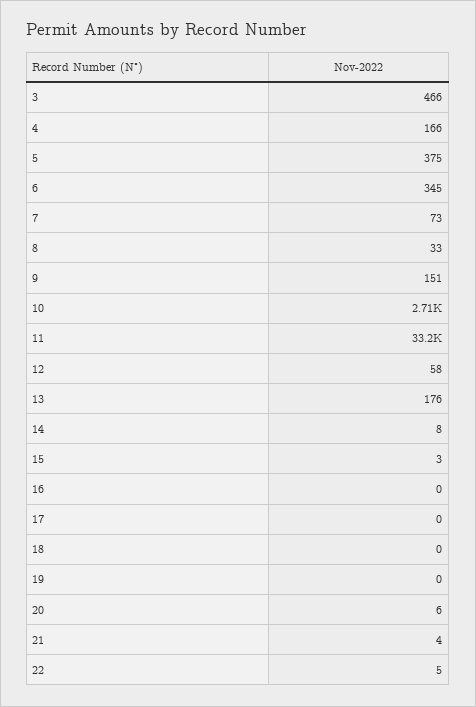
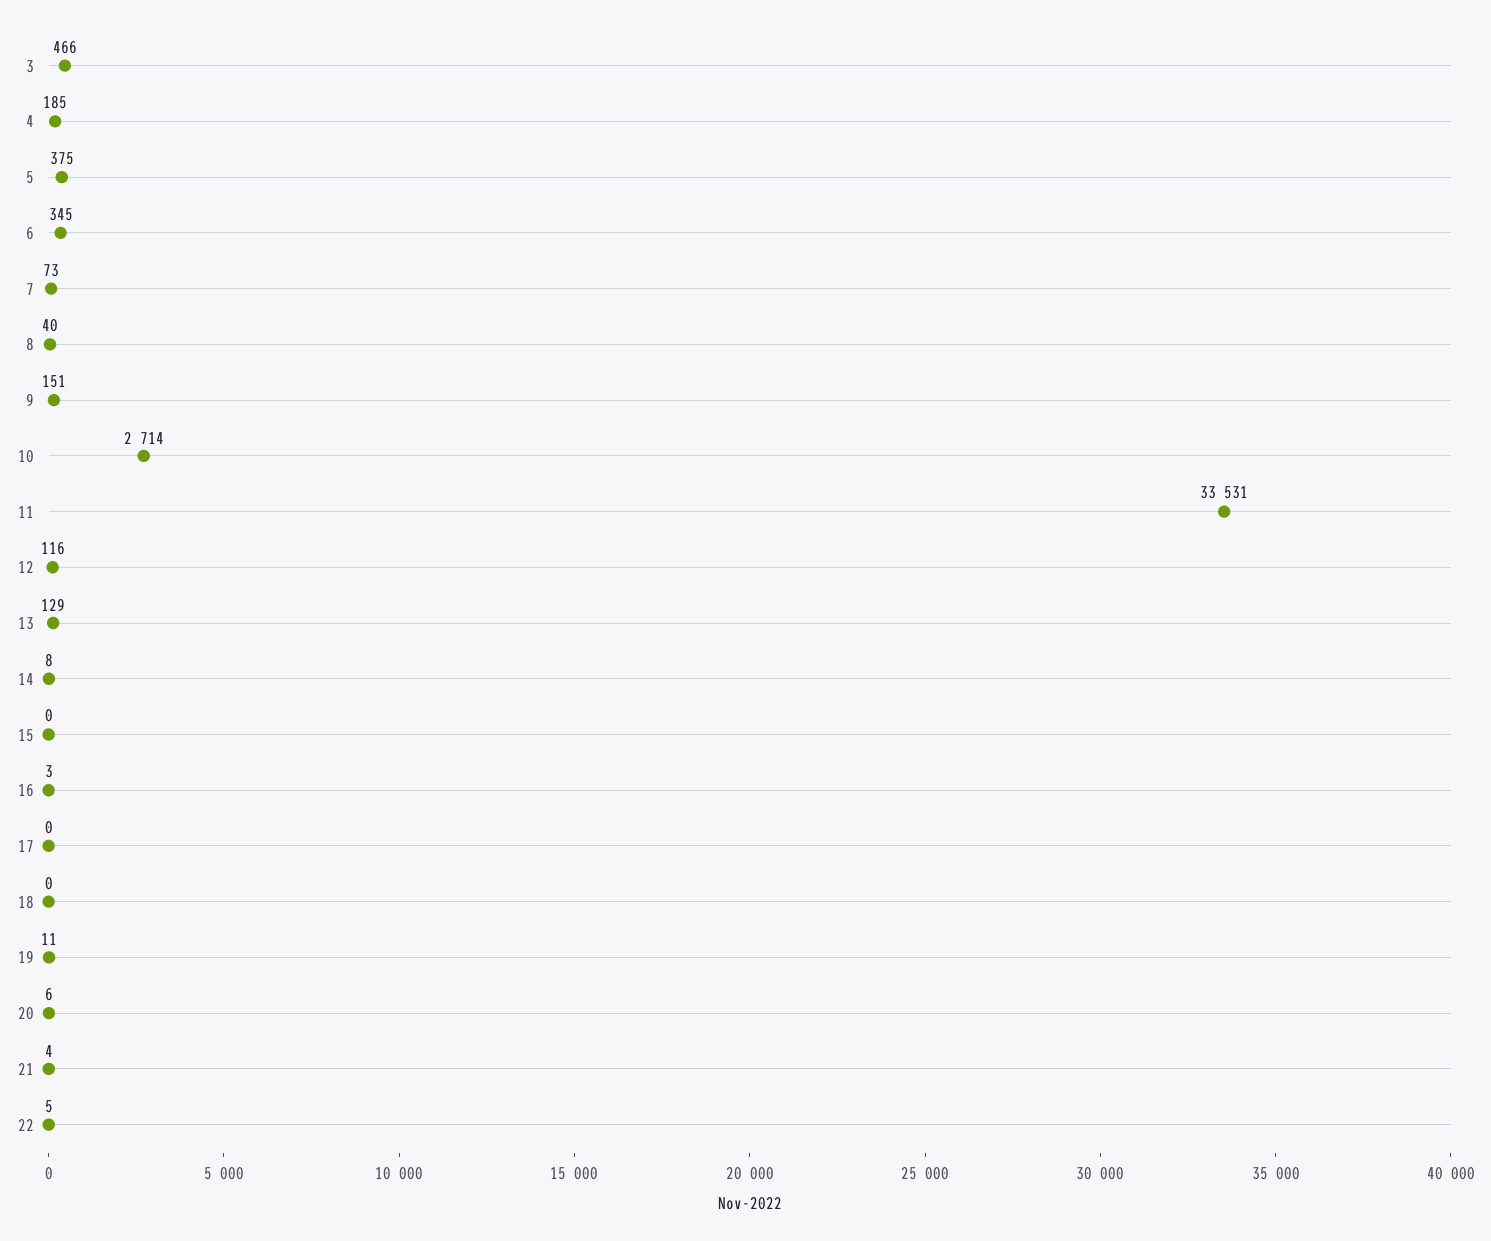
4: 166 -> 185
8: 33 -> 40
11: 33200 -> 33531
12: 58 -> 116
13: 176 -> 129
15: 3 -> 0
16: 0 -> 3
19: 0 -> 11

